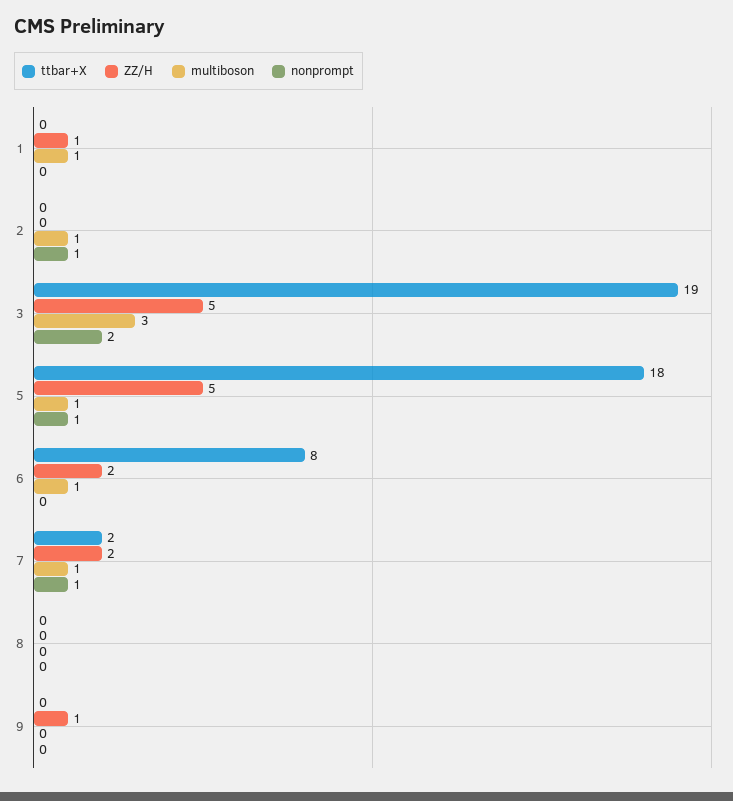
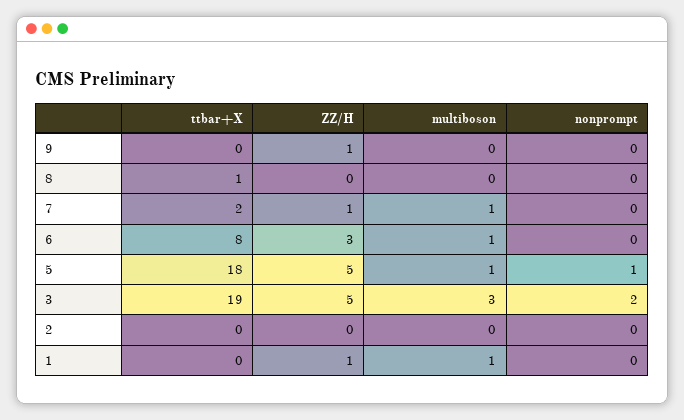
multiboson, 2: 1 -> 0
nonprompt, 2: 1 -> 0
ZZ/H, 6: 2 -> 3
ZZ/H, 7: 2 -> 1
nonprompt, 7: 1 -> 0
ttbar+X, 8: 0 -> 1

